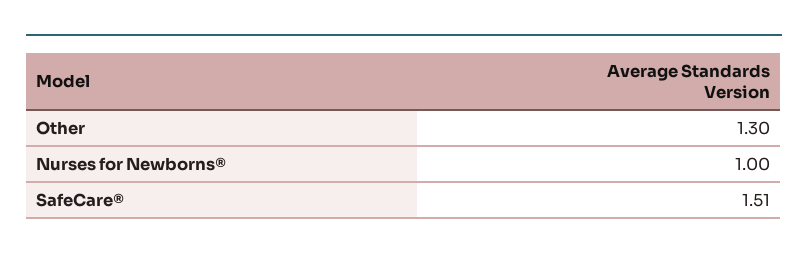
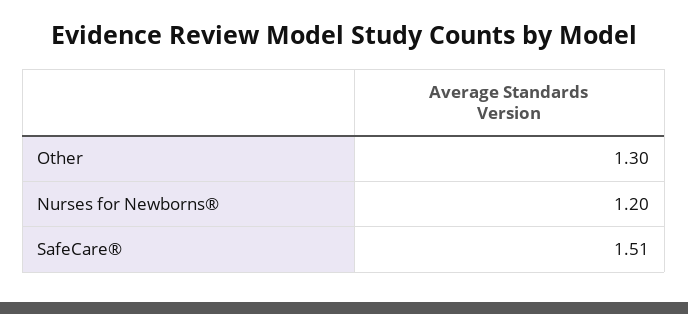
Nurses for Newborns®: 1 -> 1.2

